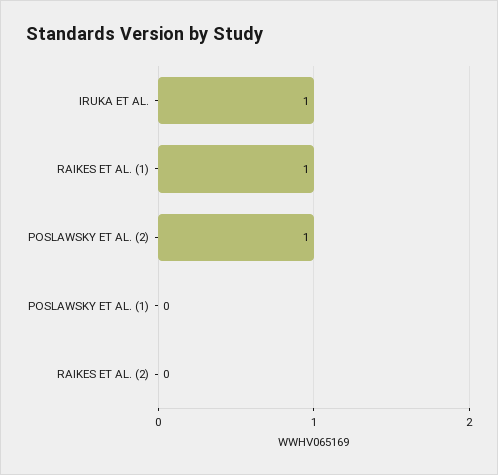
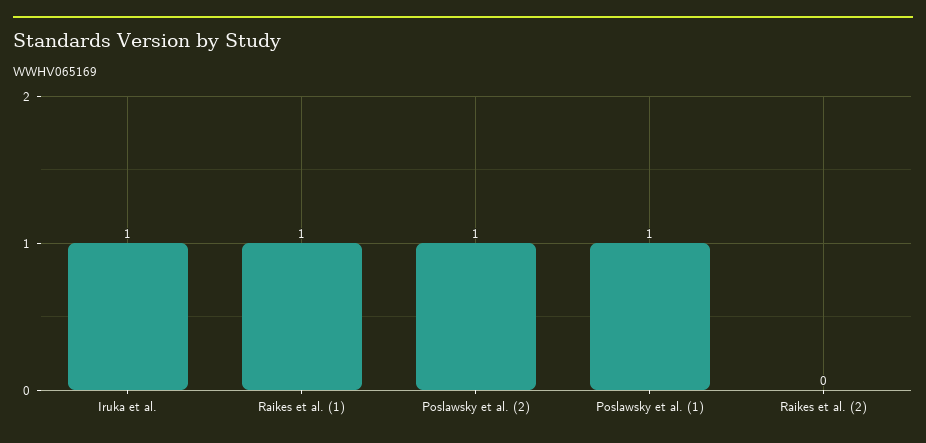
POSLAWSKY ET AL. (1): 0 -> 1

